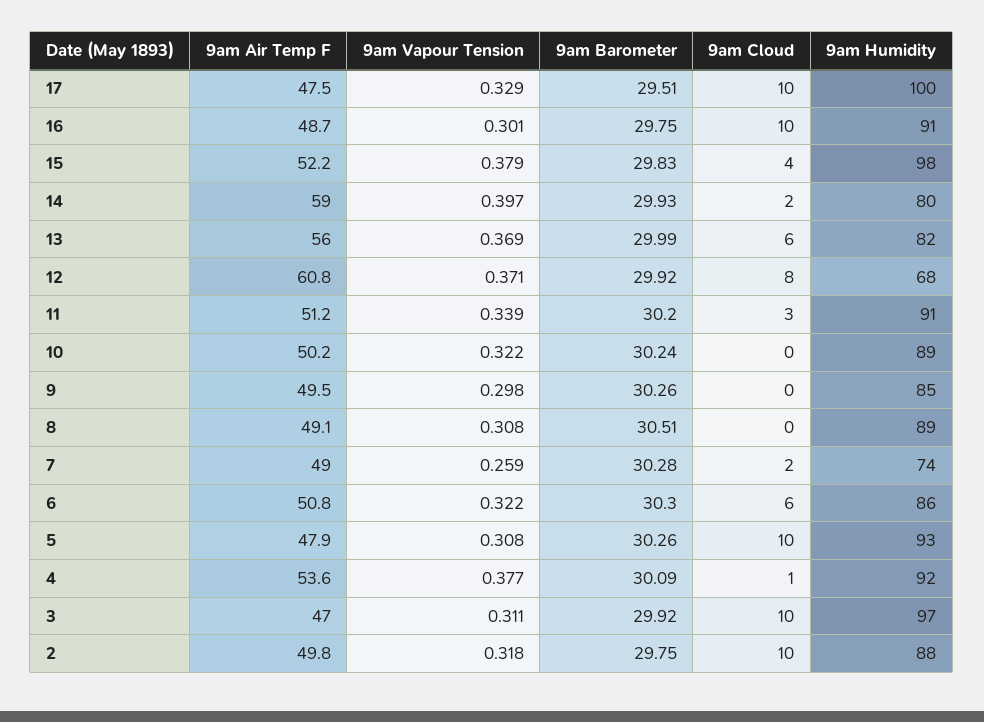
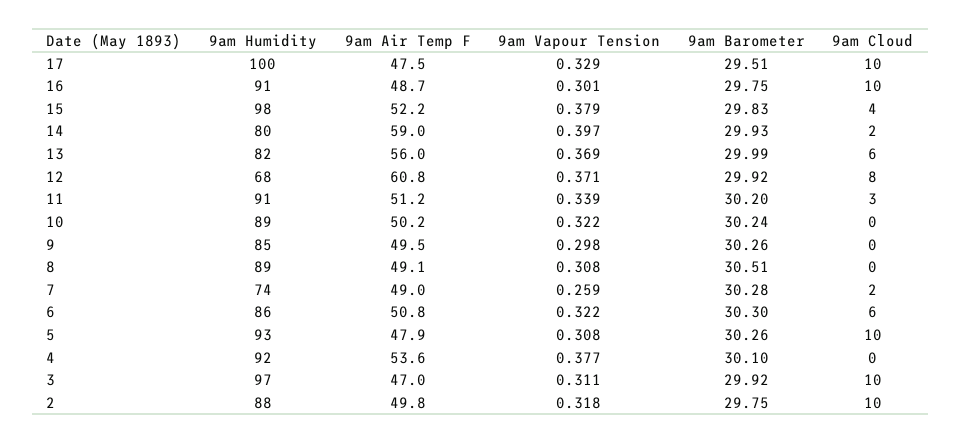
9am Barometer, 4: 30.09 -> 30.1
9am Cloud, 4: 1 -> 0

